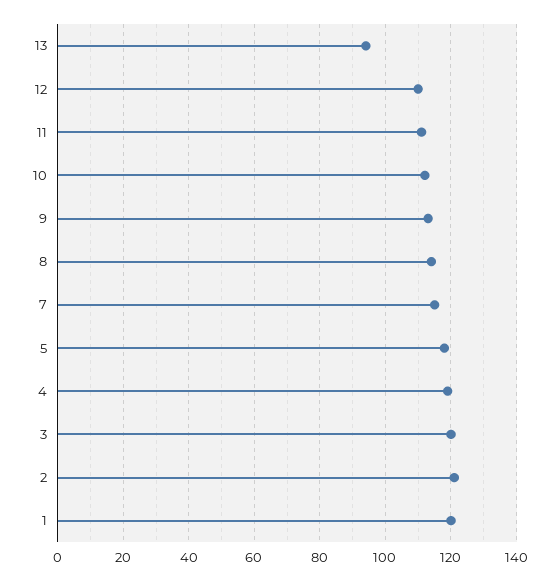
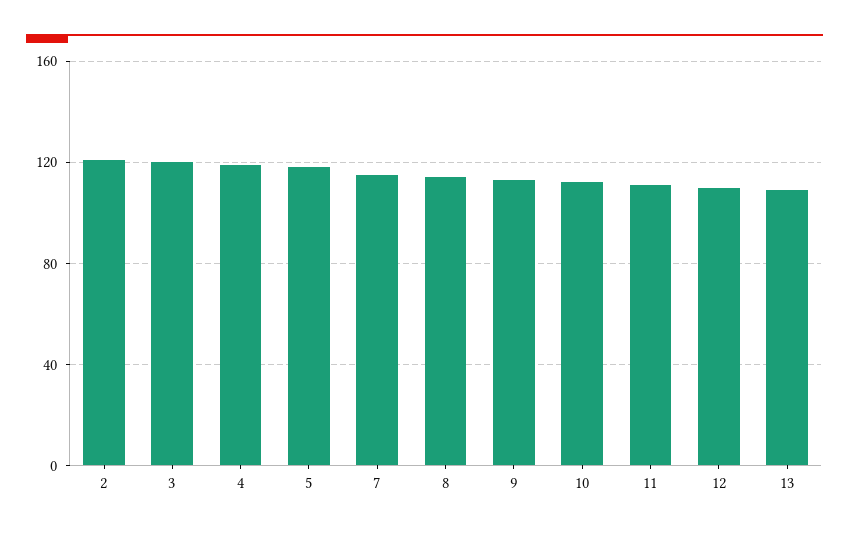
13: 95 -> 110
1: 120 -> none

